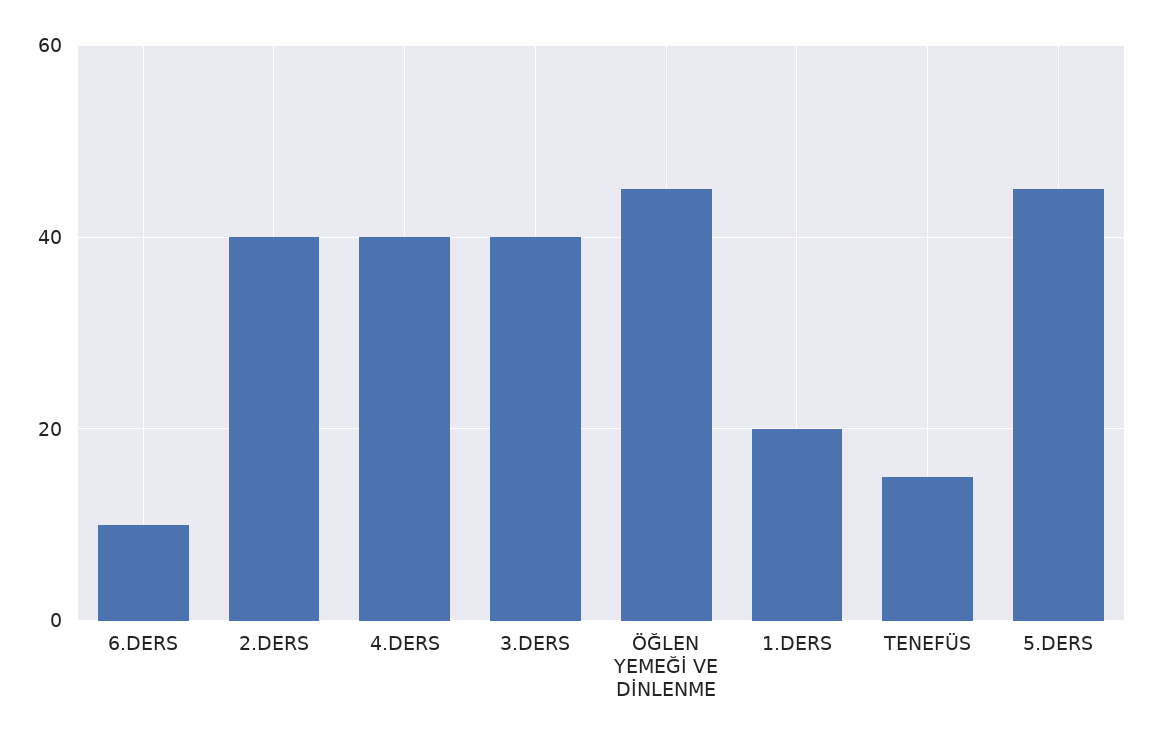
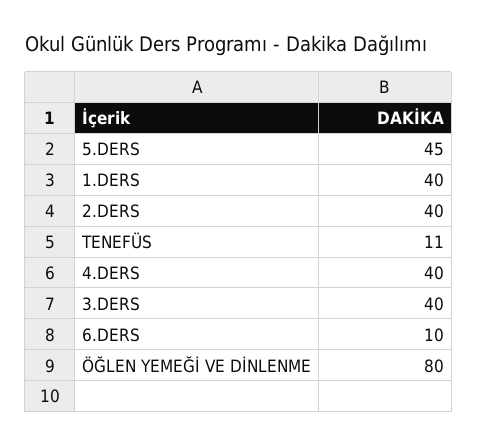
ÖĞLEN YEMEĞİ VE DİNLENME: 45 -> 80
1.DERS: 20 -> 40
TENEFÜS: 15 -> 11

